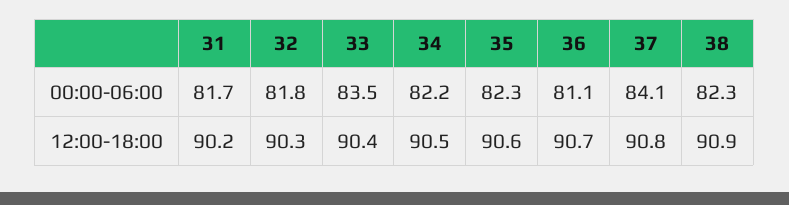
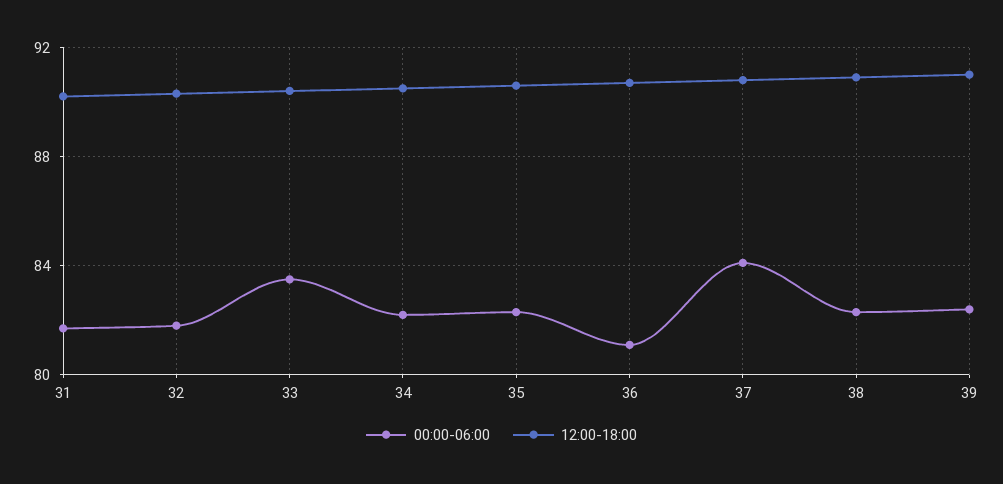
00:00-06:00, 39: none -> 82.5
12:00-18:00, 39: none -> 91

